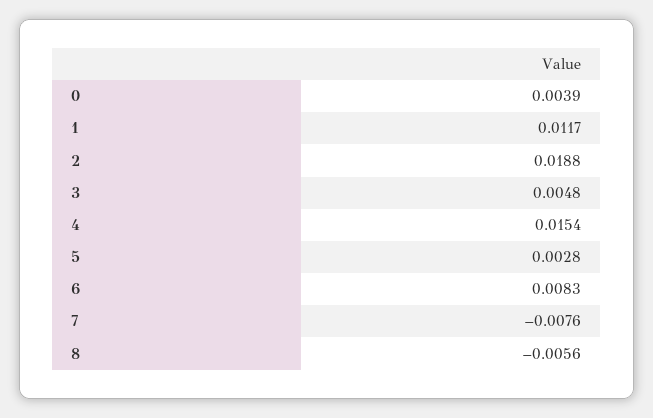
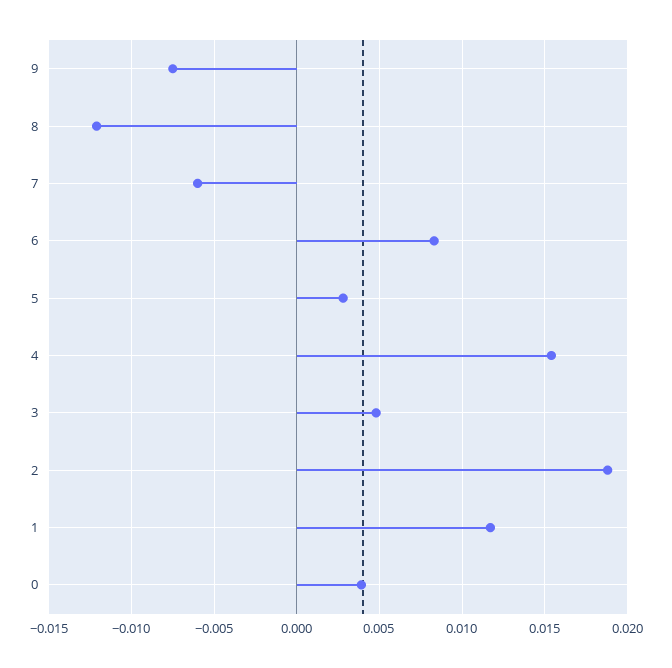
7: -0.0076 -> -0.006
8: -0.0056 -> -0.012
9: none -> -0.0075

